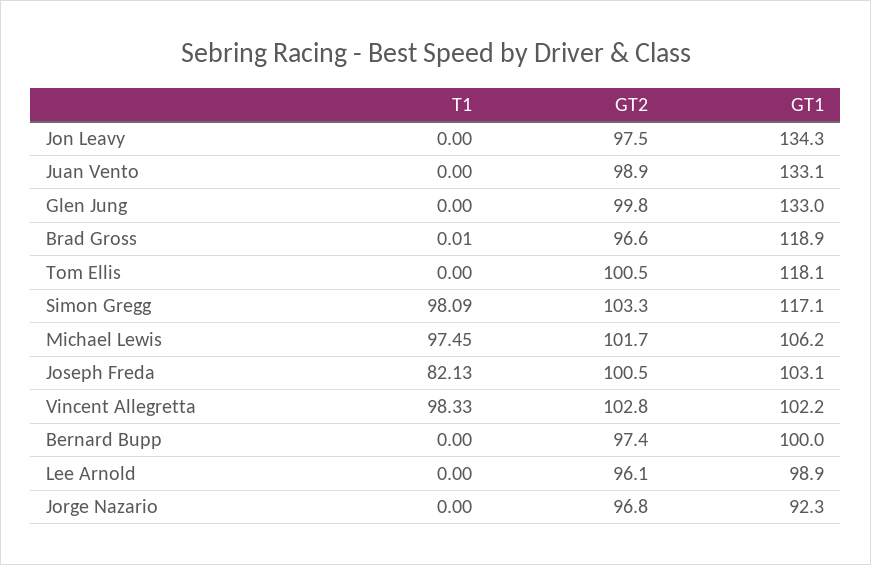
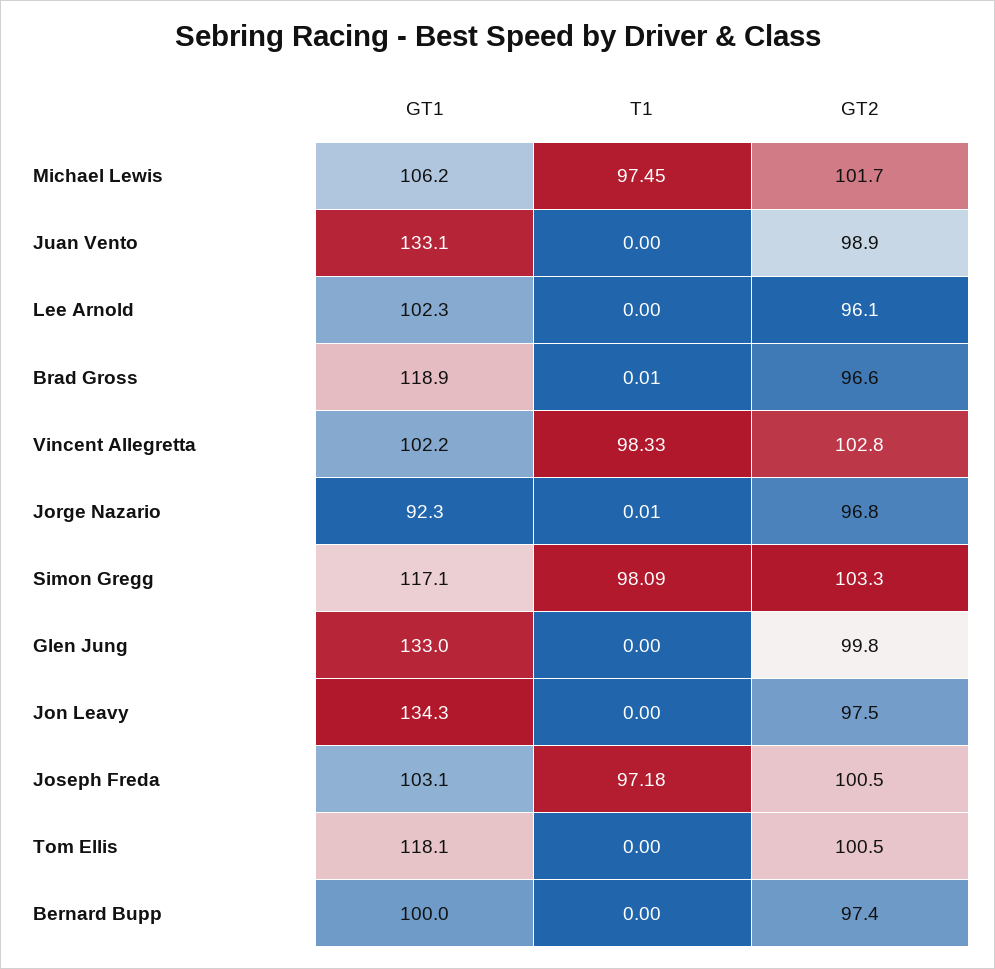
T1, Joseph Freda: 82.13 -> 97.18
GT1, Lee Arnold: 98.9 -> 102.3
T1, Jorge Nazario: 0 -> 0.01

